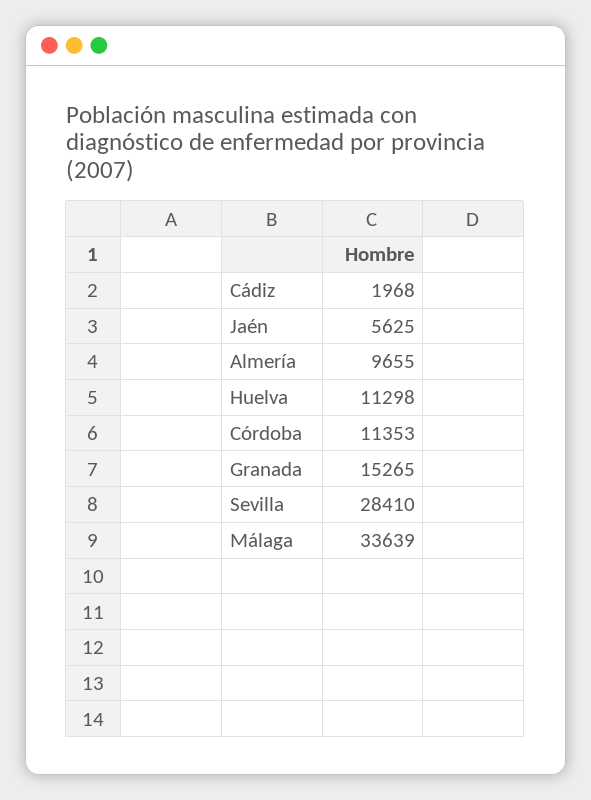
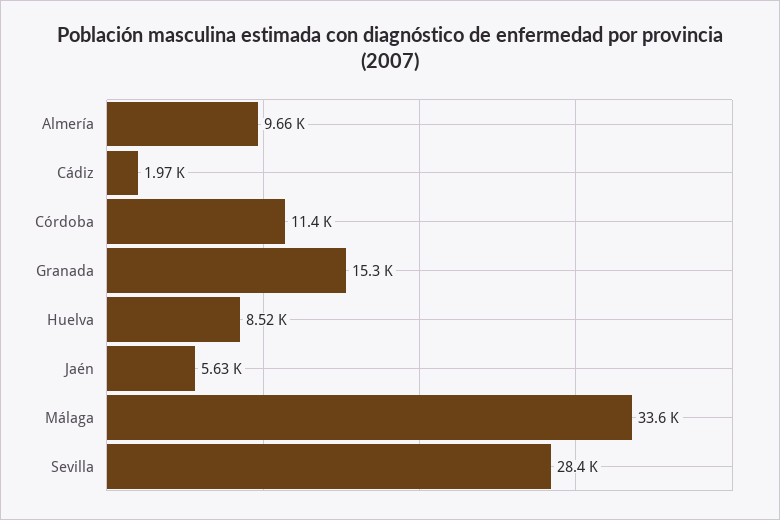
Huelva: 11298 -> 8520

